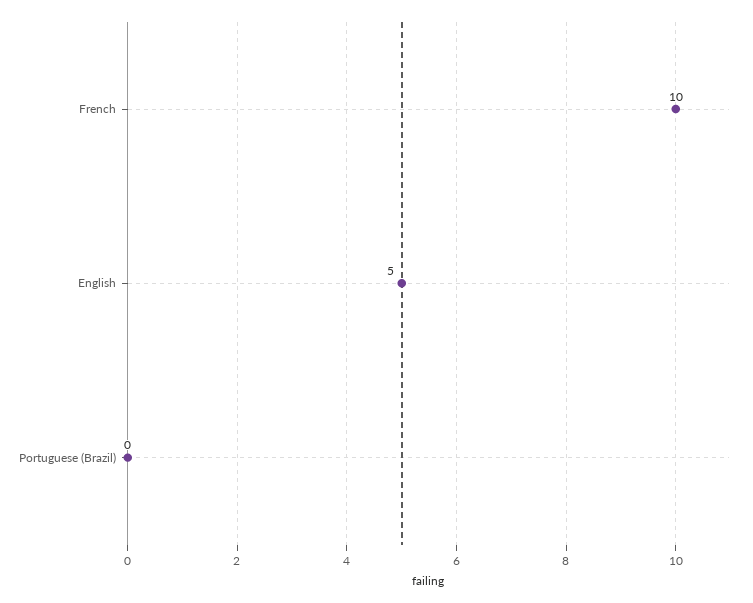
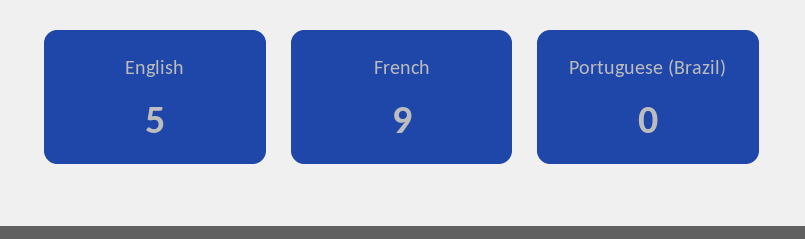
French: 10 -> 9

